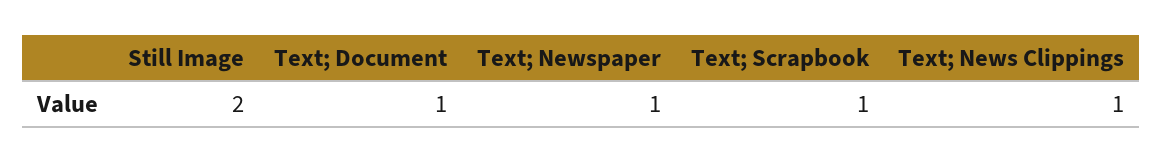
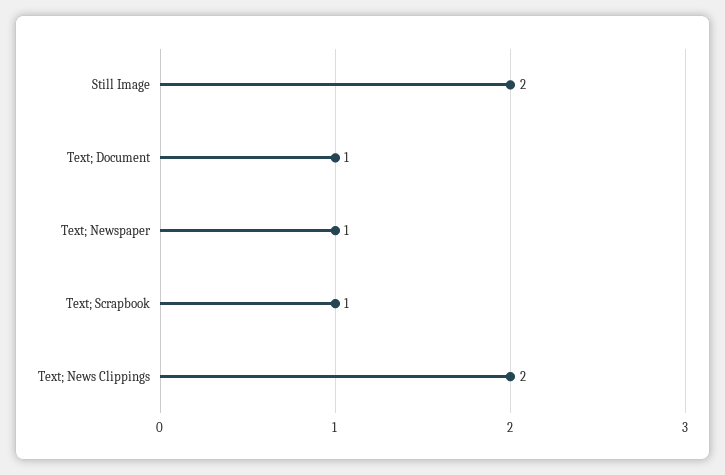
Text; News Clippings: 1 -> 2

